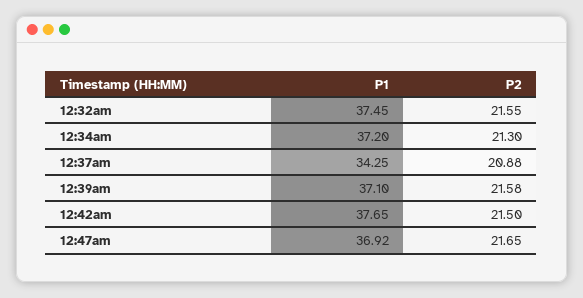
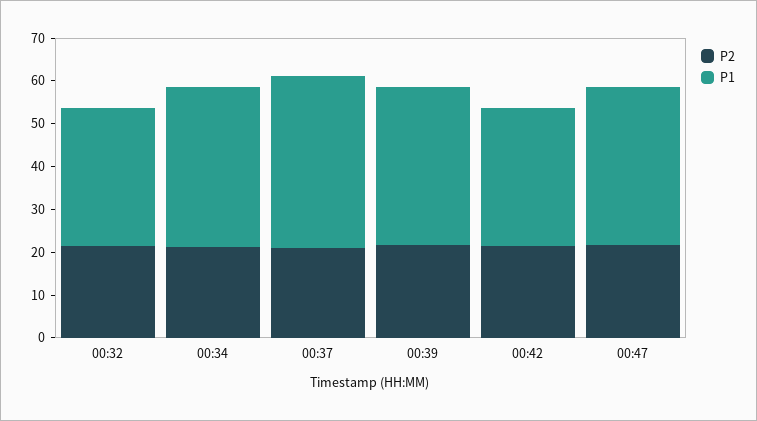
P1, 12:32am: 37.45 -> 32
P1, 12:37am: 34.25 -> 40
P1, 12:42am: 37.65 -> 32

